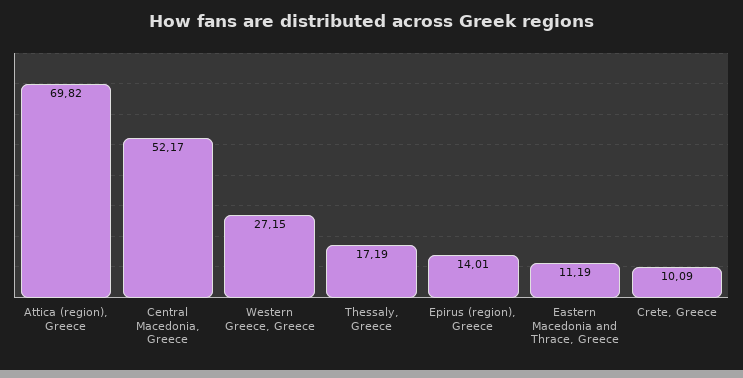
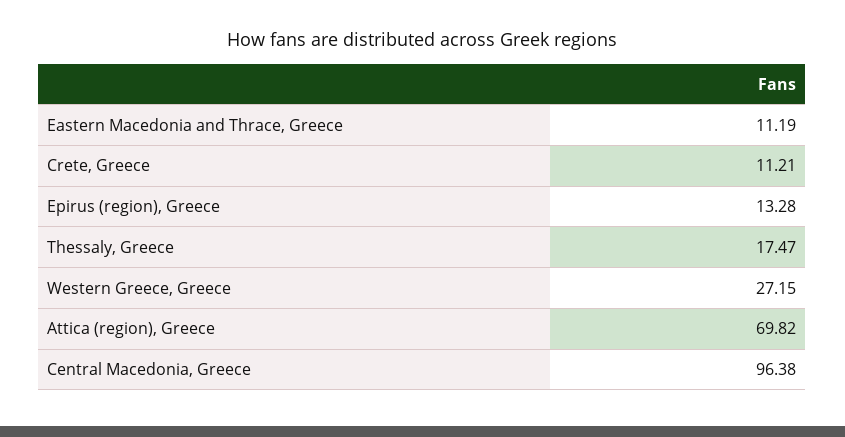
Central Macedonia, Greece: 52.17 -> 96.38
Thessaly, Greece: 17.19 -> 17.47
Epirus (region), Greece: 14.01 -> 13.28
Crete, Greece: 10.09 -> 11.21

